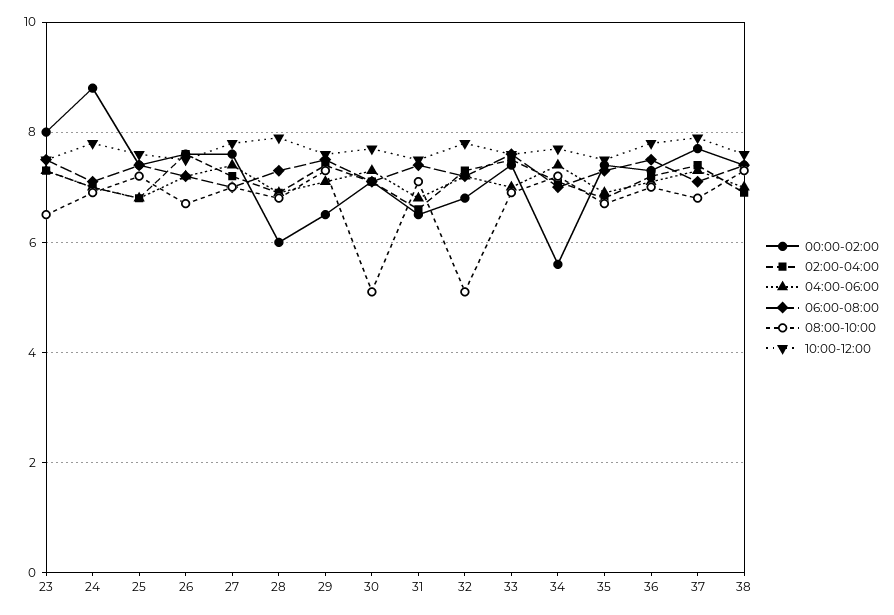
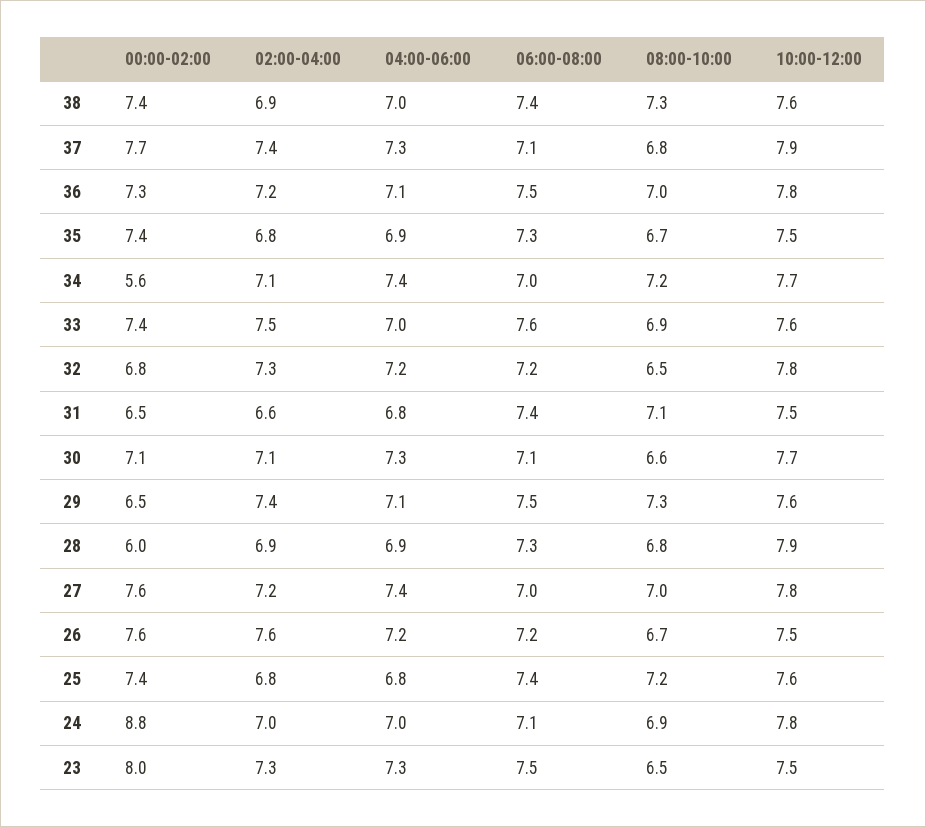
08:00-10:00, 30: 5 -> 6.6
08:00-10:00, 32: 5 -> 6.5

